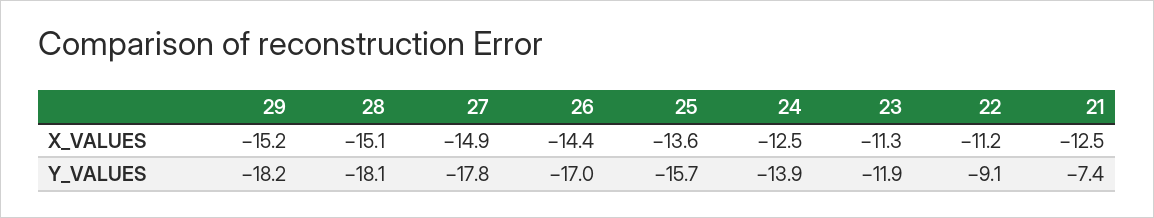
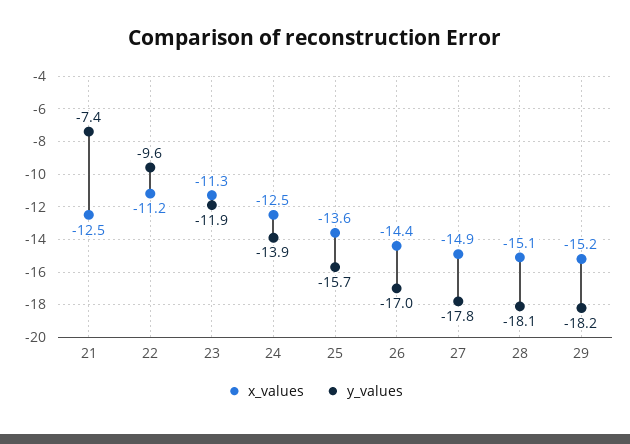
Y_VALUES, 22: -9.1 -> -9.6

